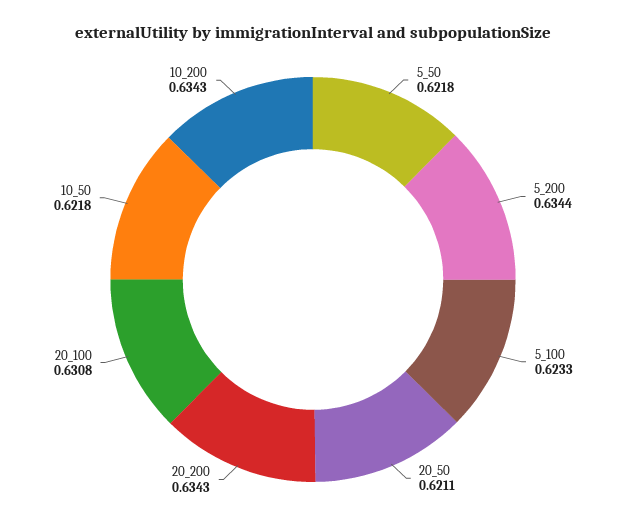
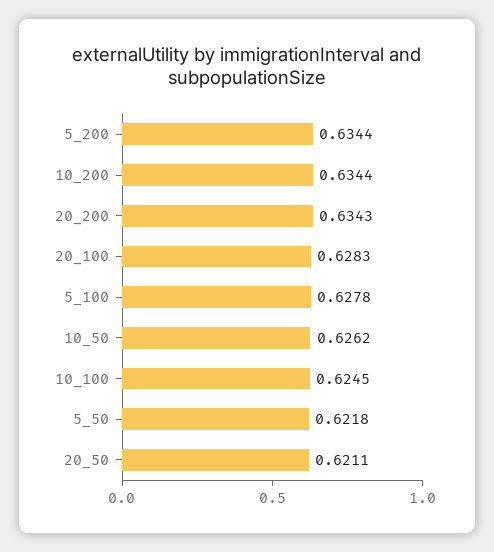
5_100: 0.6233 -> 0.6278
20_100: 0.6308 -> 0.6283
10_50: 0.6218 -> 0.6262
10_200: 0.6343 -> 0.6344
10_100: none -> 0.6245

